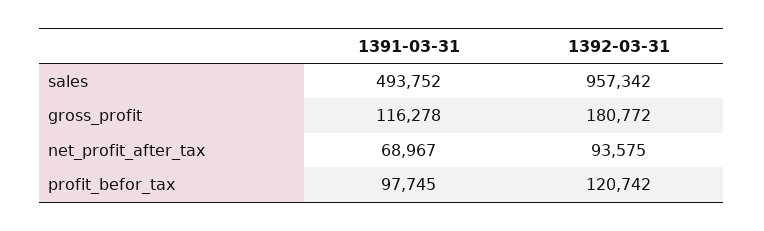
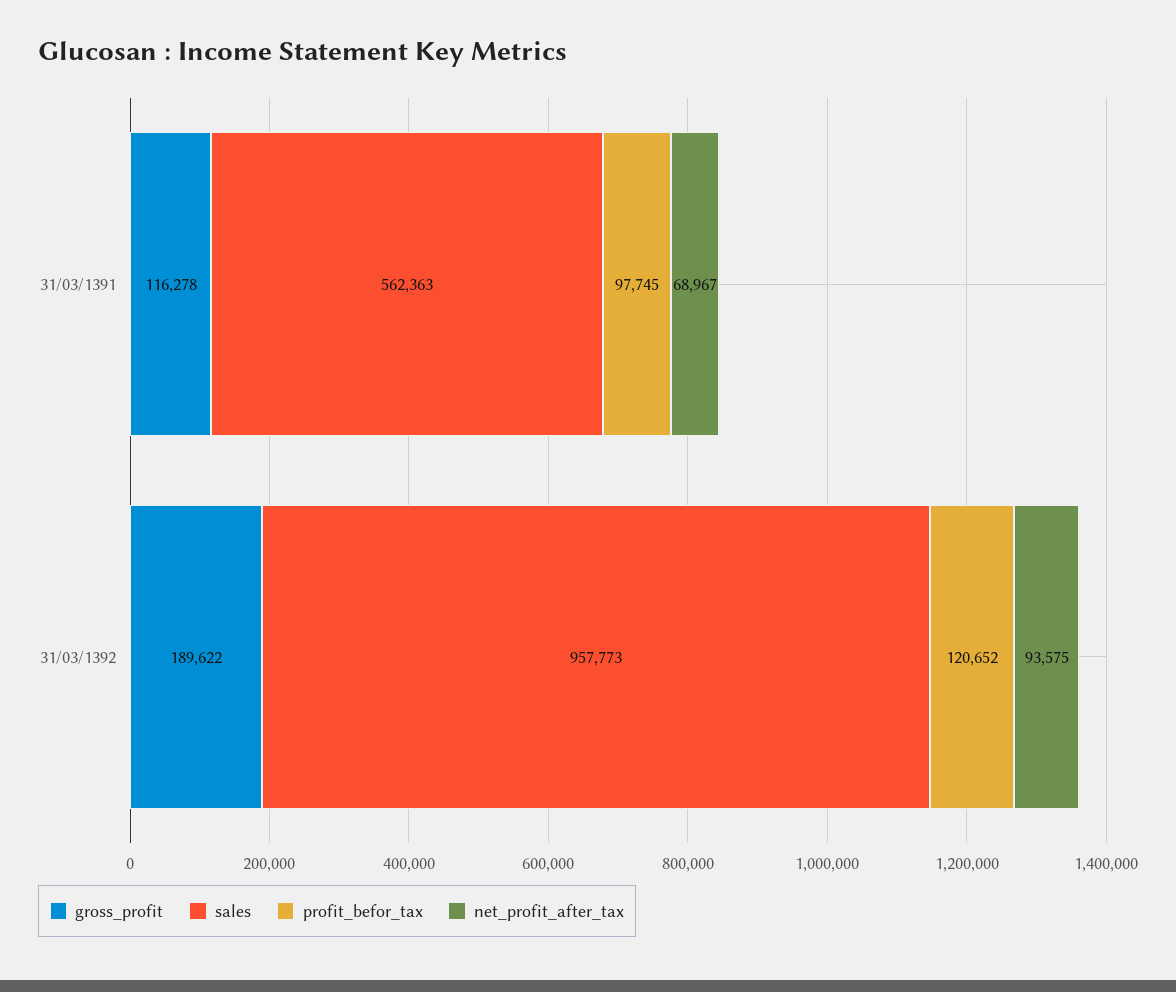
sales, 1391-03-31: 493752 -> 562363
sales, 1392-03-31: 957342 -> 957773
gross_profit, 1392-03-31: 180772 -> 189622
profit_befor_tax, 1392-03-31: 120742 -> 120652

